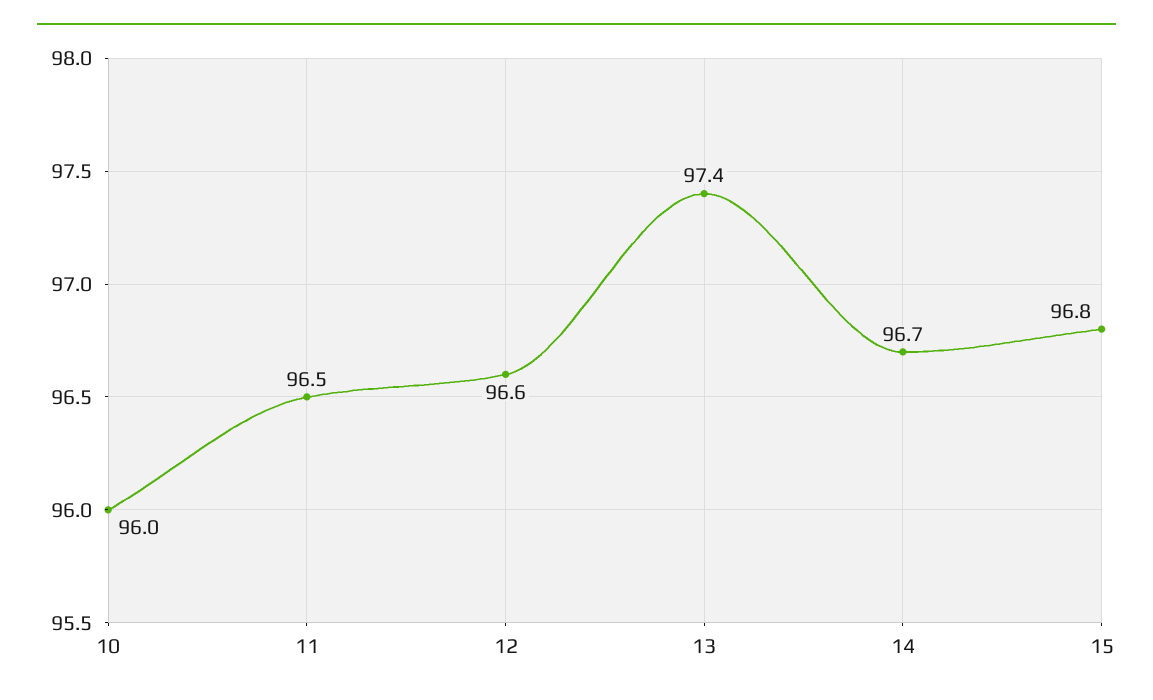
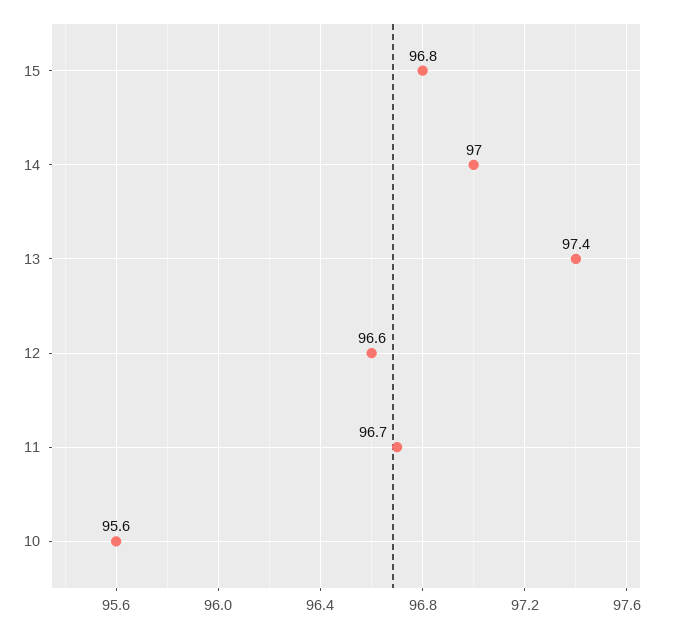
10: 96 -> 95.6
11: 96.5 -> 96.7
14: 96.7 -> 97

